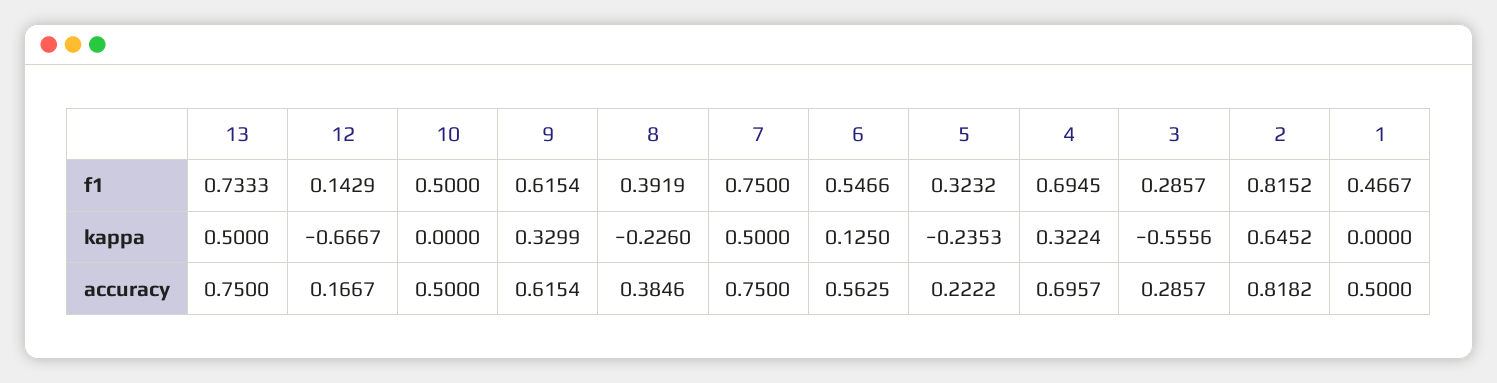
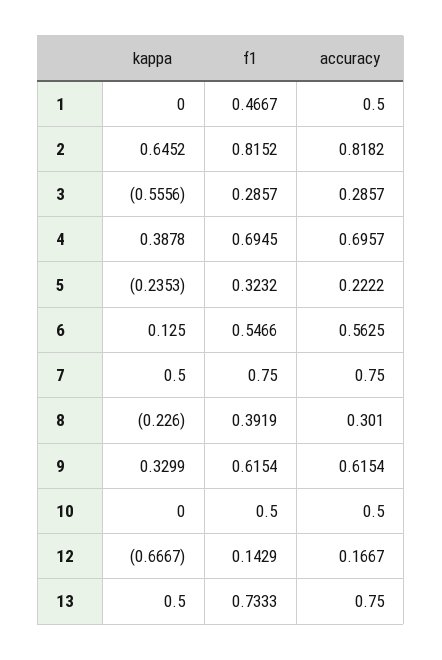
4, kappa: 0.3224 -> 0.3878
8, accuracy: 0.3846 -> 0.301

